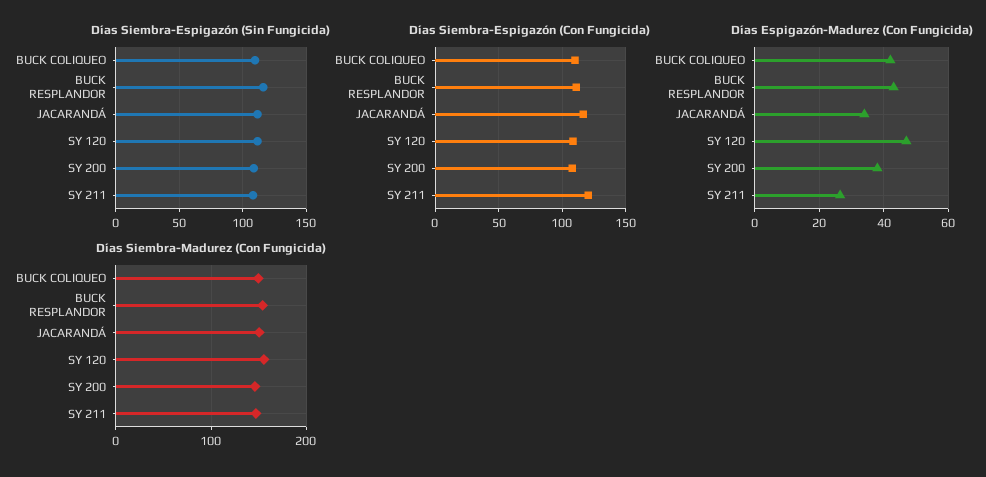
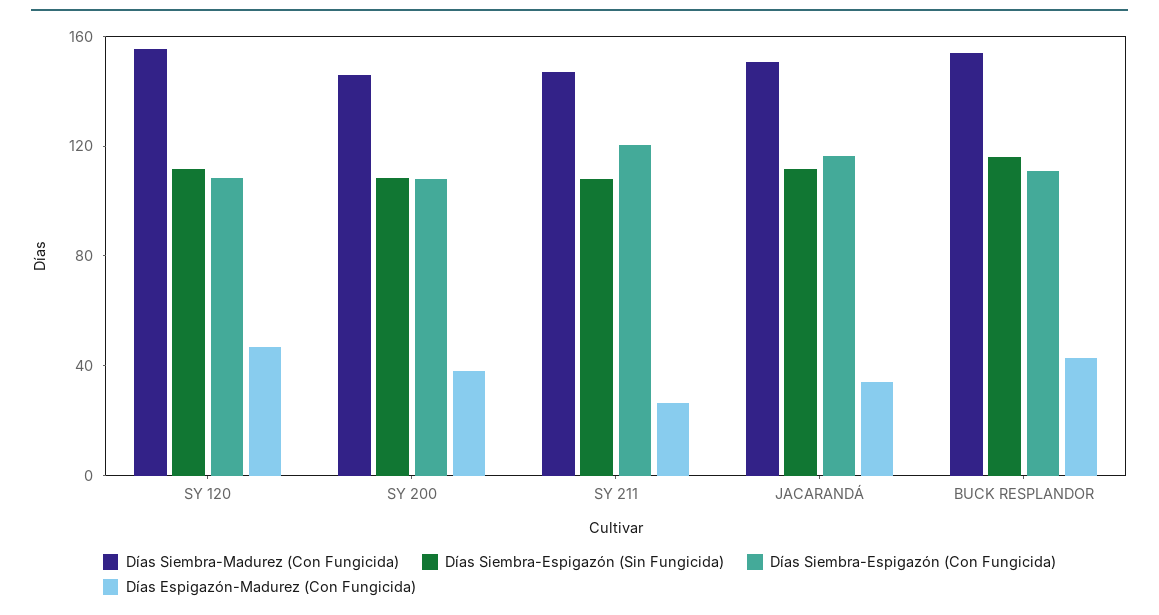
Días Siembra-Espigazón (Sin Fungicida), BUCK COLIQUEO: 110 -> none
Días Siembra-Espigazón (Con Fungicida), BUCK COLIQUEO: 110 -> none
Días Espigazón-Madurez (Con Fungicida), BUCK COLIQUEO: 42 -> none
Días Siembra-Madurez (Con Fungicida), BUCK COLIQUEO: 150 -> none

